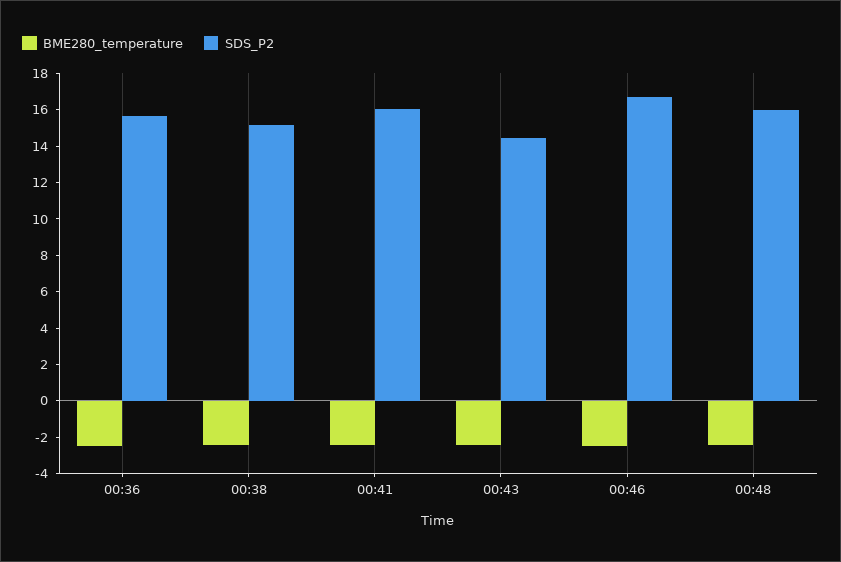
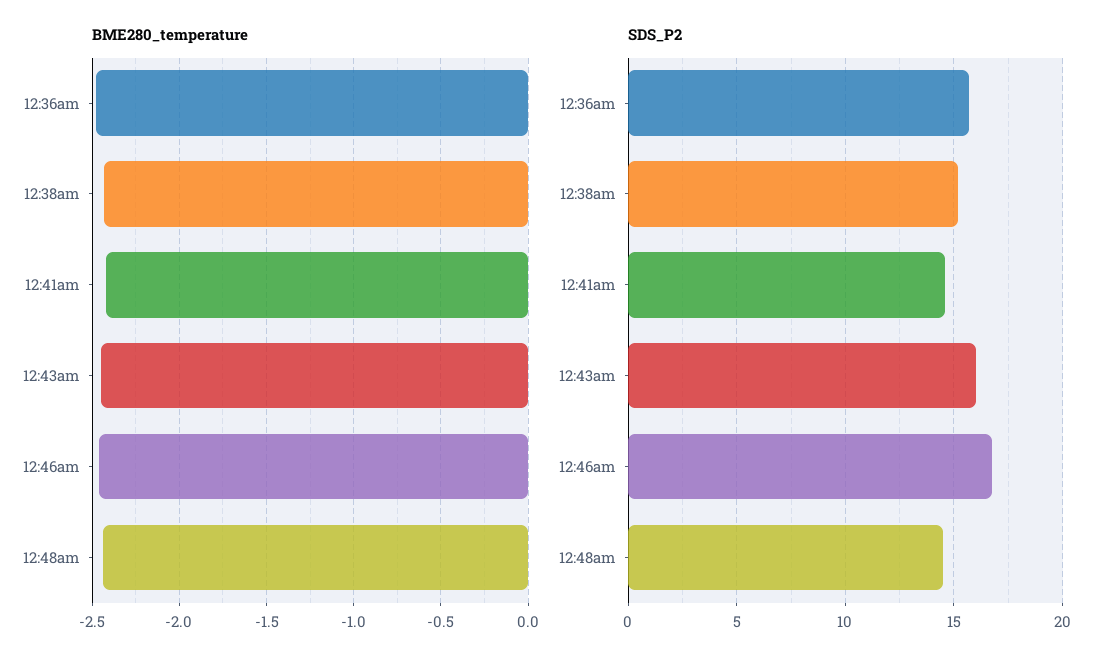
SDS_P2, 00:41: 16 -> 14.5
SDS_P2, 00:43: 14.5 -> 16
SDS_P2, 00:48: 16 -> 14.5

